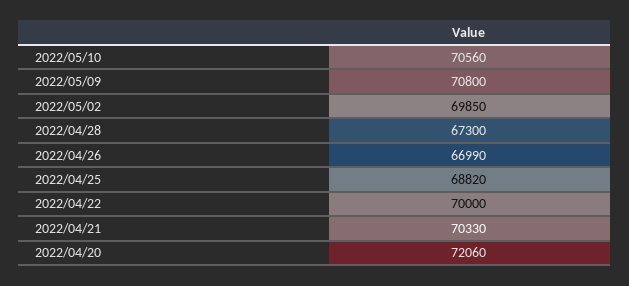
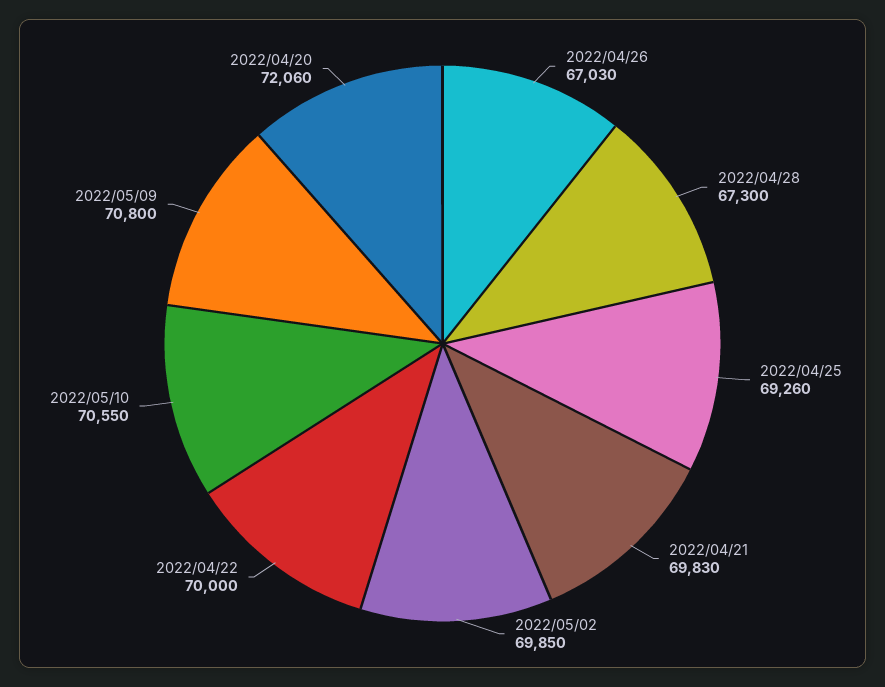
2022/05/10: 70560 -> 70550
2022/04/26: 66990 -> 67030
2022/04/25: 68820 -> 69260
2022/04/21: 70330 -> 69830

